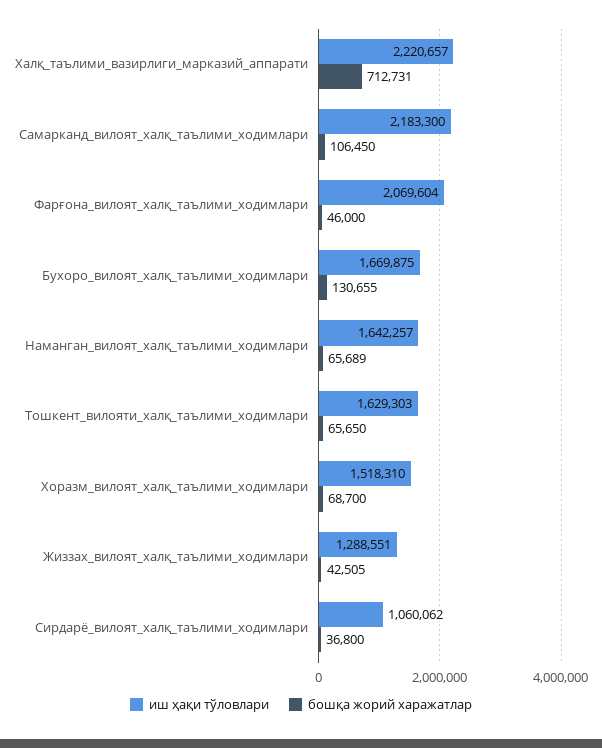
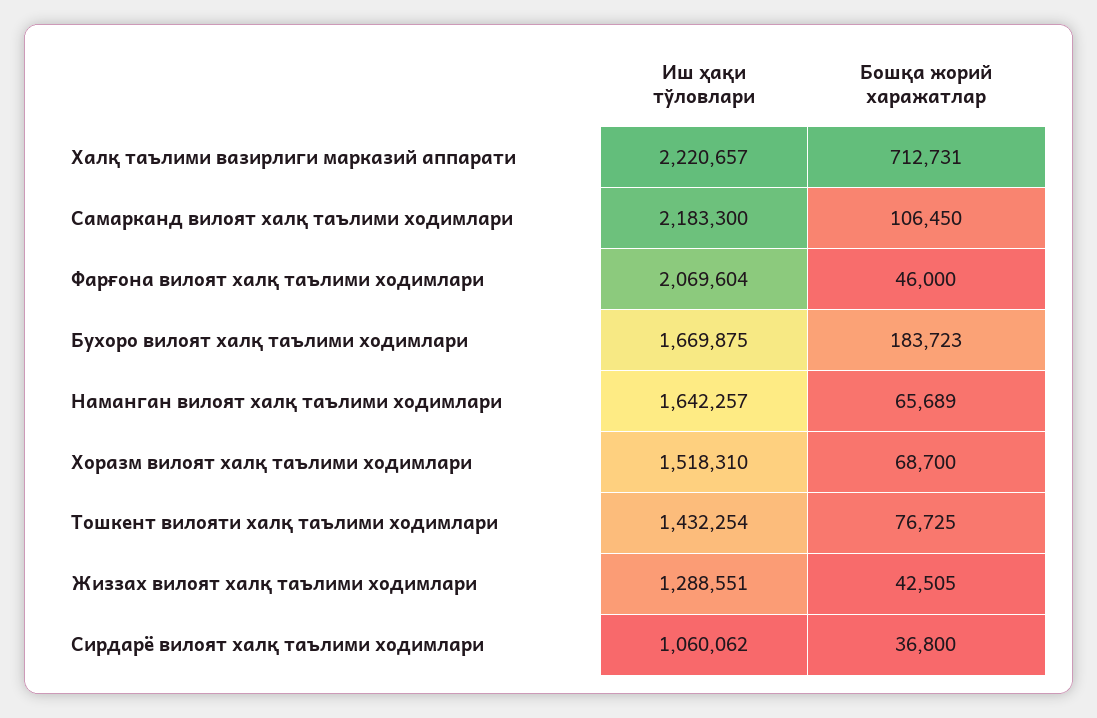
бошқа жорий харажатлар, Бухоро_вилоят_халқ_таълими_ходимлари: 130655 -> 183723
иш ҳақи тўловлари, Тошкент_вилояти_халқ_таълими_ходимлари: 1629303 -> 1432254
бошқа жорий харажатлар, Тошкент_вилояти_халқ_таълими_ходимлари: 65650 -> 76725

